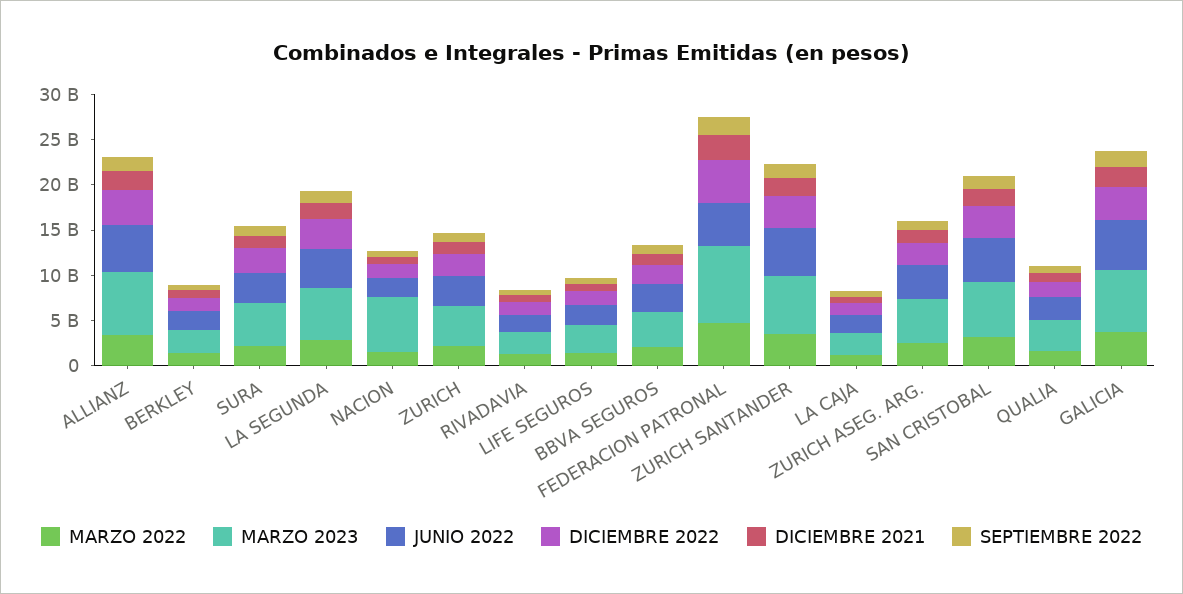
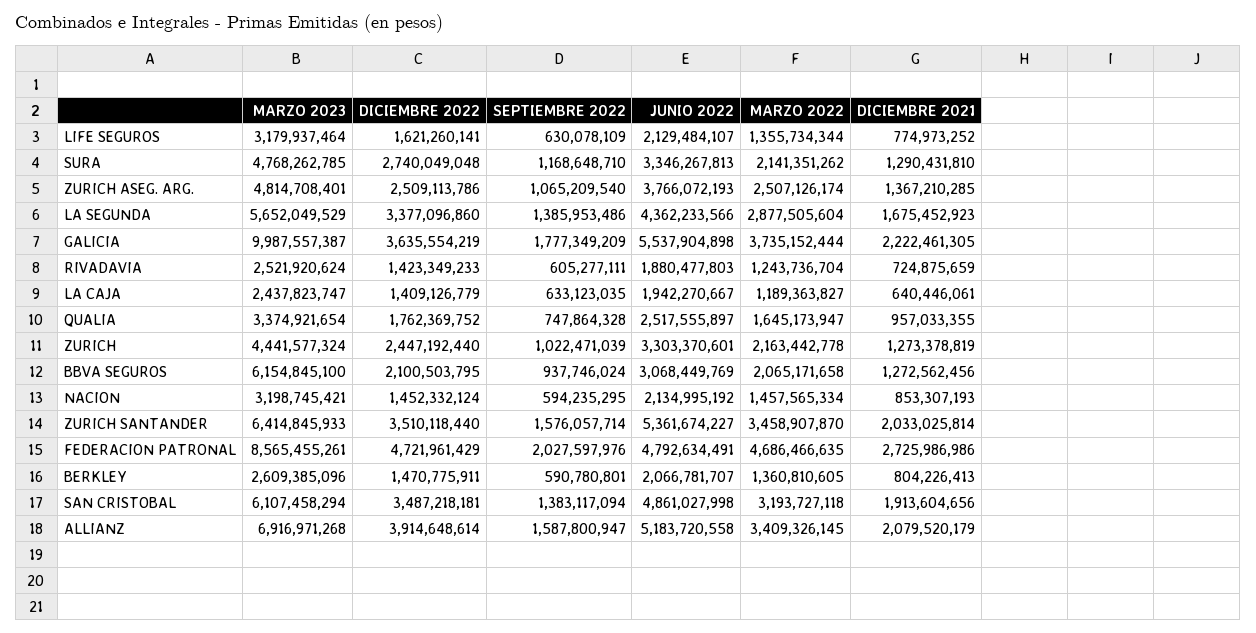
MARZO 2023, NACION: 6000000000 -> 3198745421
MARZO 2023, BBVA SEGUROS: 4000000000 -> 6154845100
MARZO 2023, GALICIA: 7000000000 -> 9987557387

